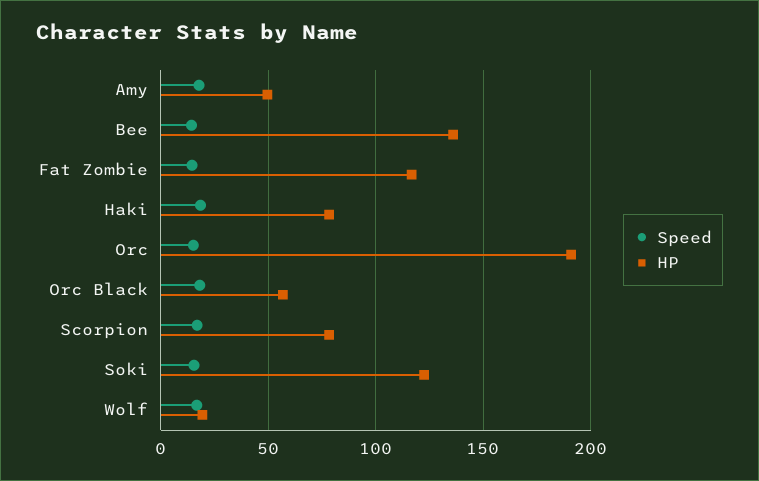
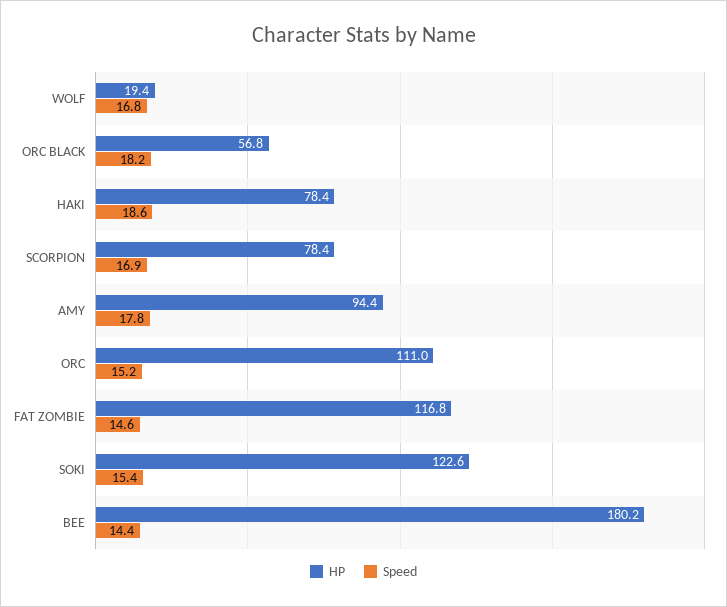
HP, Amy: 50 -> 94.4
HP, Bee: 135 -> 180.2
HP, Orc: 190 -> 111

